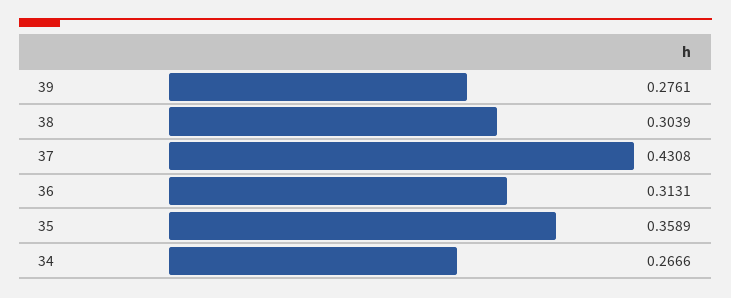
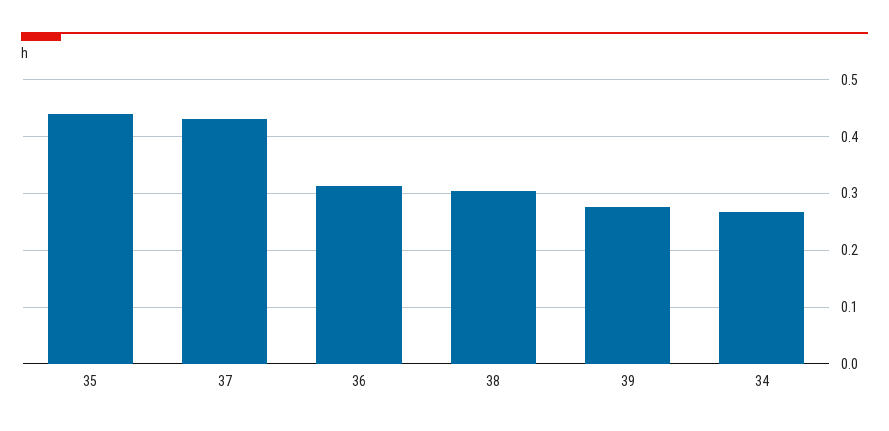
35: 0.3589 -> 0.44

